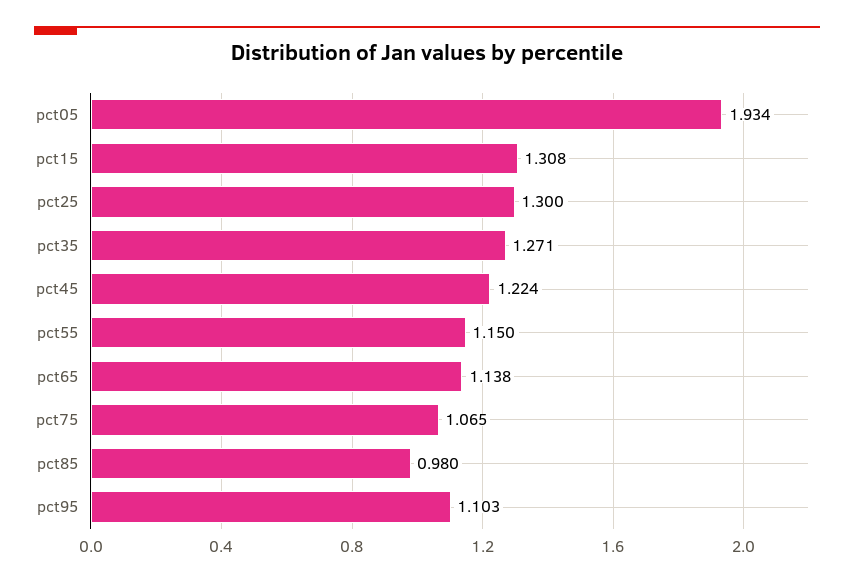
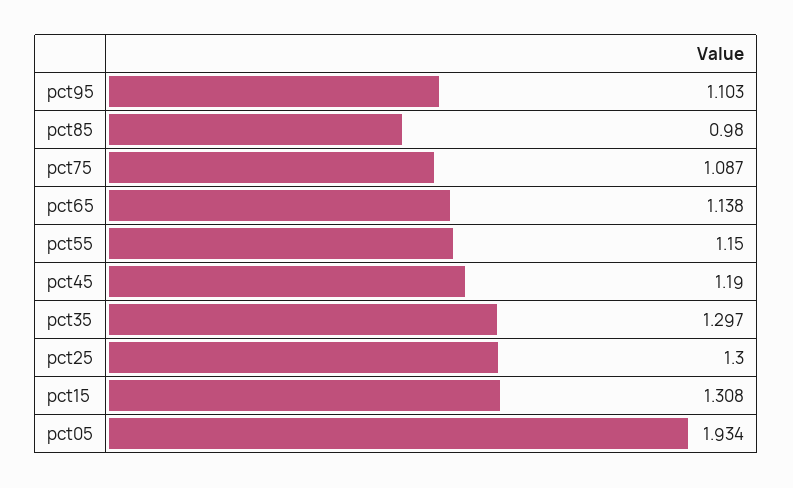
pct35: 1.271 -> 1.297
pct45: 1.224 -> 1.19
pct75: 1.065 -> 1.087

